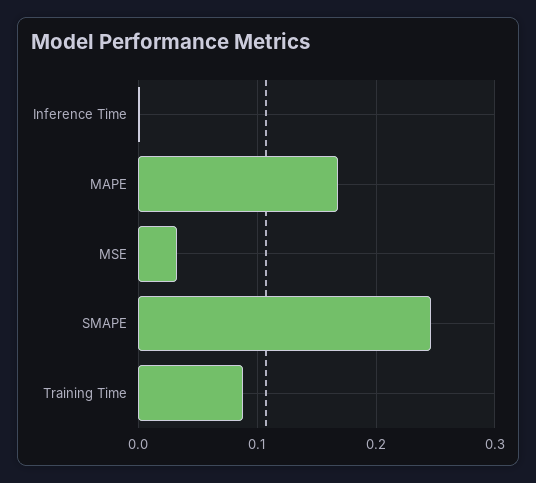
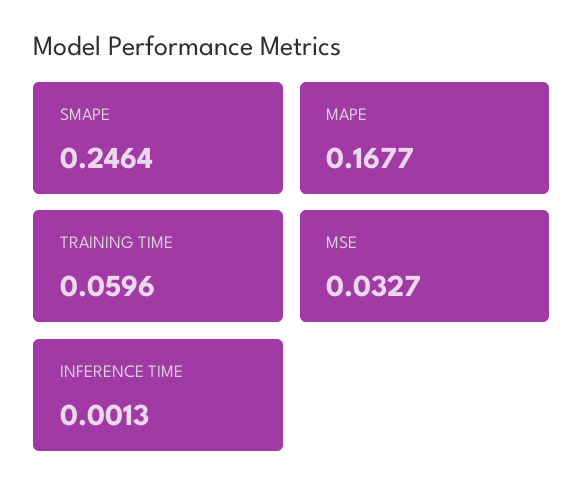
Training Time: 0.09 -> 0.0596

